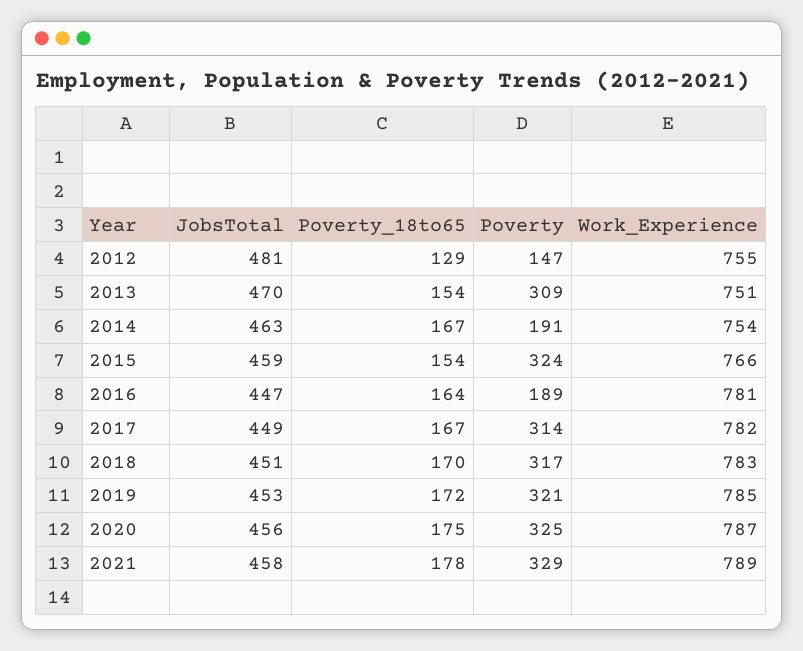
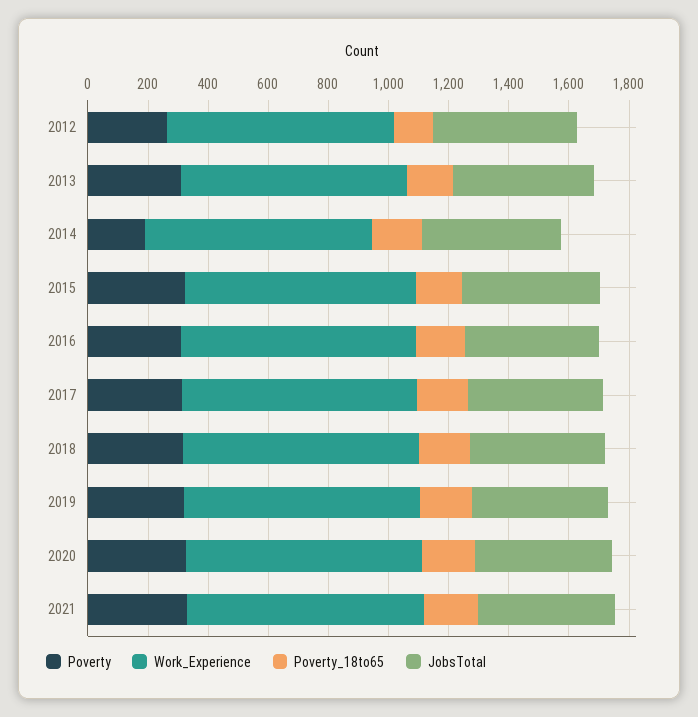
Poverty, 2012: 147 -> 250
Poverty, 2016: 189 -> 300

